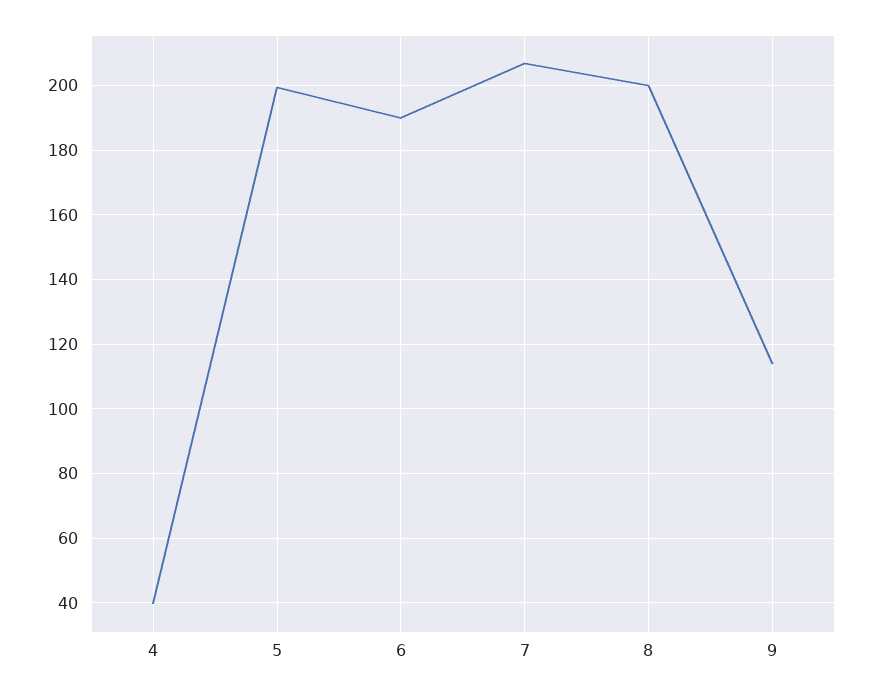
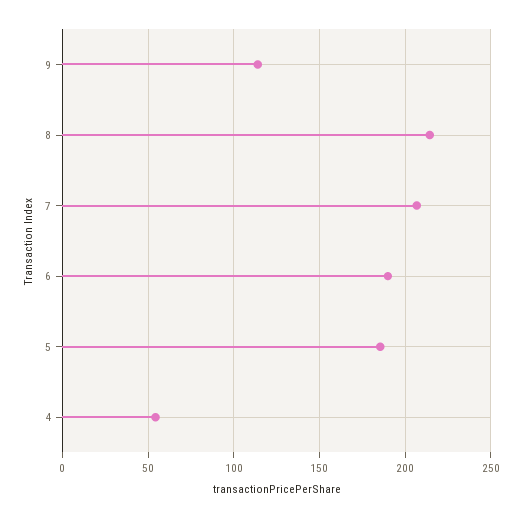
4: 40 -> 55
5: 200 -> 185
8: 200 -> 215

